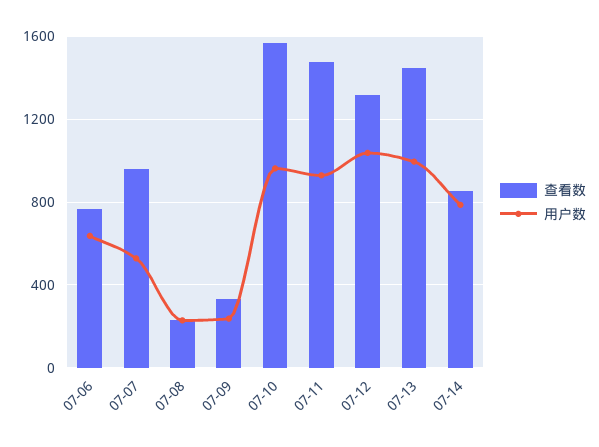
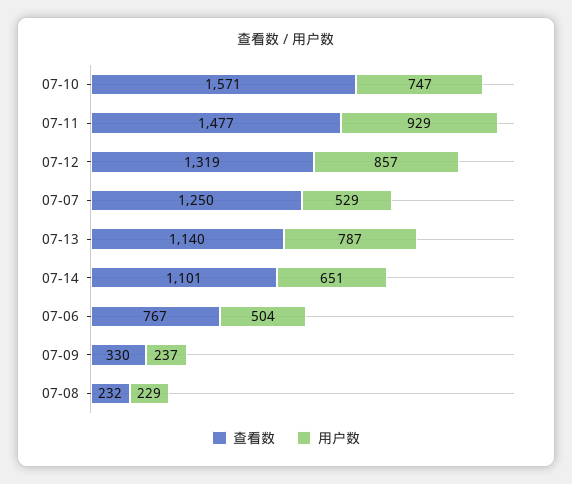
用户数, 07-06: 650 -> 504
查看数, 07-07: 950 -> 1250
用户数, 07-10: 950 -> 747
用户数, 07-12: 1050 -> 857
查看数, 07-13: 1450 -> 1140
用户数, 07-13: 1000 -> 787
查看数, 07-14: 850 -> 1101
用户数, 07-14: 800 -> 651

